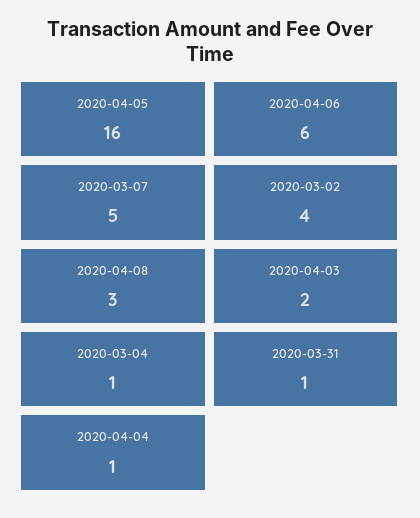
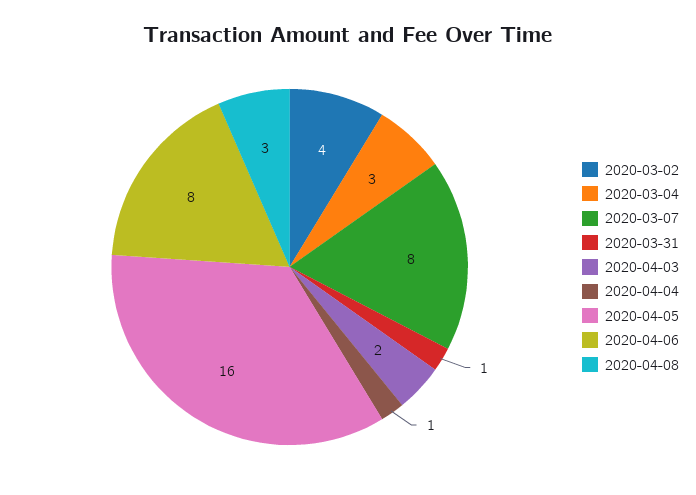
2020-04-06: 6 -> 8
2020-03-07: 5 -> 8
2020-03-04: 1 -> 3

